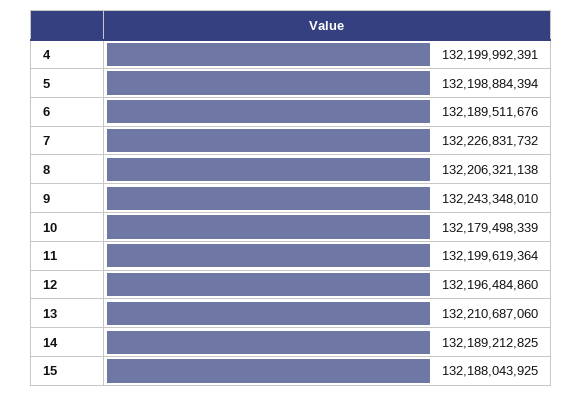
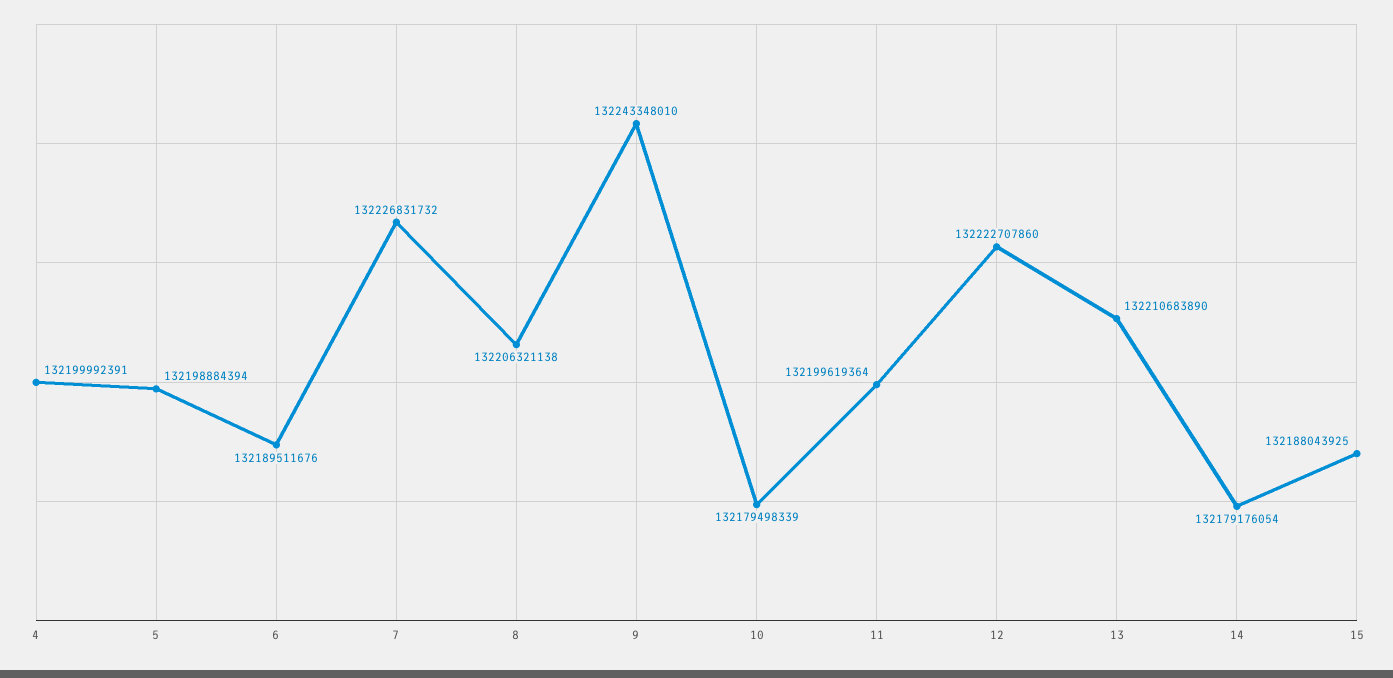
12: 132196484860 -> 132222707860
13: 132210687060 -> 132210683890
14: 132189212825 -> 132179176054

